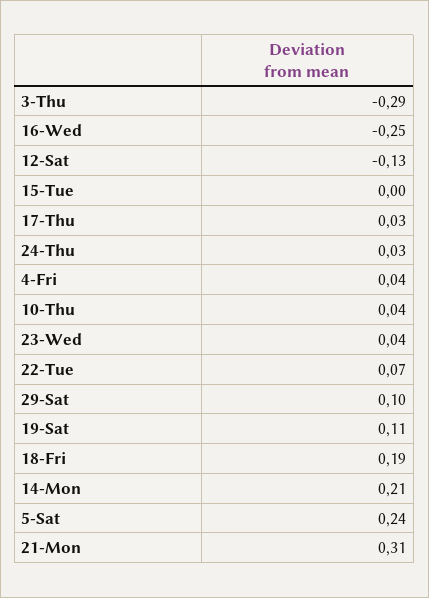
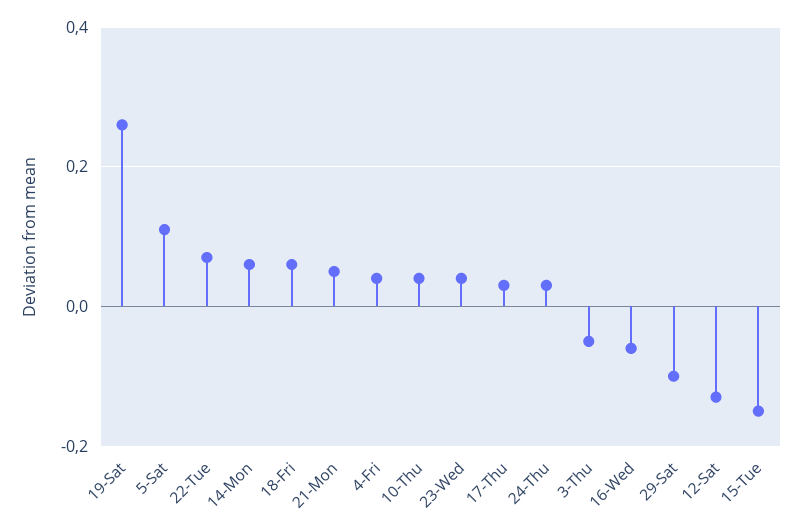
3-Thu: -0.29 -> -0.05
16-Wed: -0.25 -> -0.05
15-Tue: 0 -> -0.15
29-Sat: 0.1 -> -0.1
19-Sat: 0.11 -> 0.25
18-Fri: 0.19 -> 0.05
14-Mon: 0.21 -> 0.05
5-Sat: 0.24 -> 0.1
21-Mon: 0.31 -> 0.05

